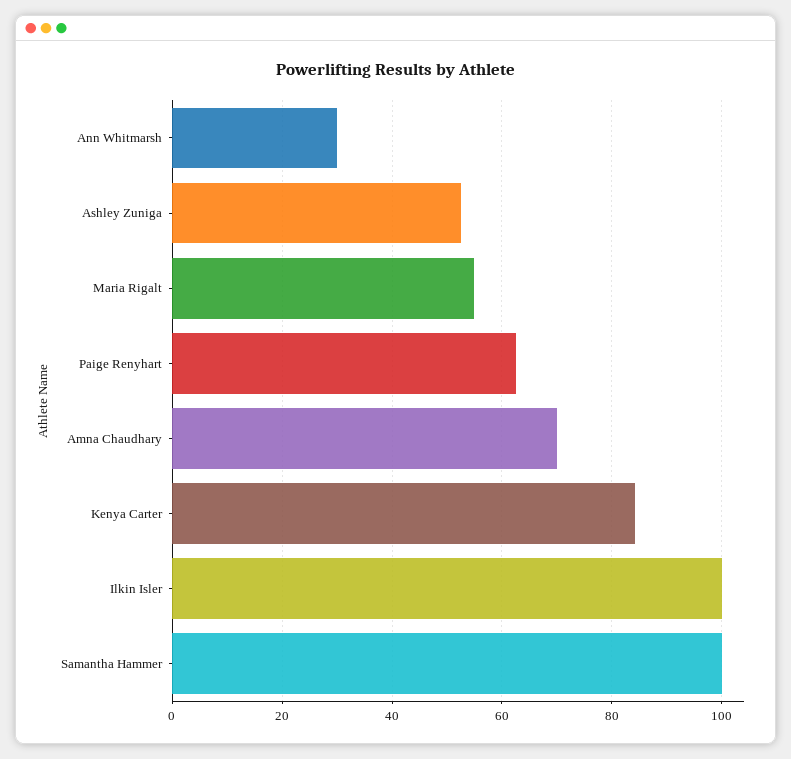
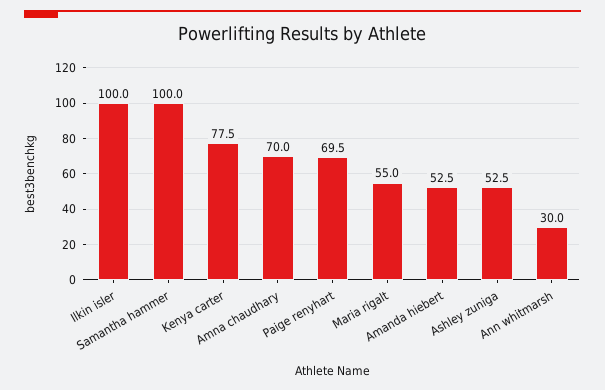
Paige Renyhart: 62 -> 69.5
Kenya Carter: 84 -> 77.5
Amanda hiebert: none -> 52.5

